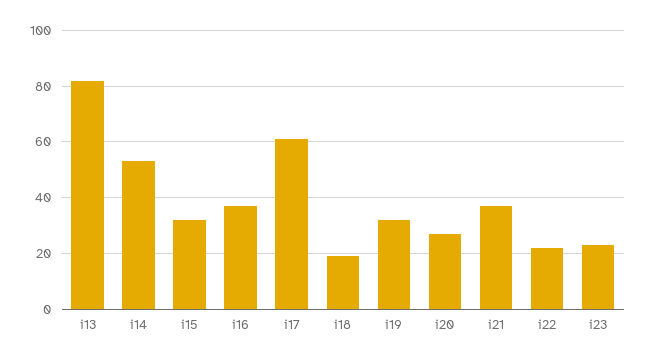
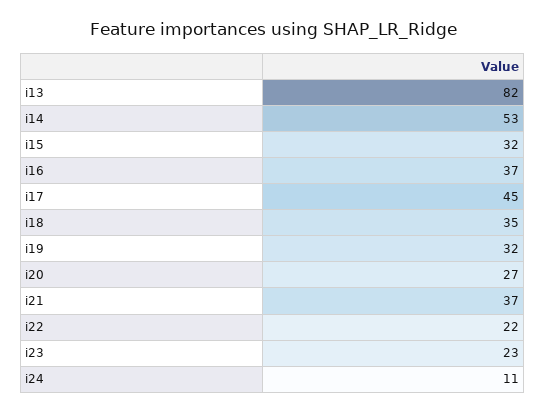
i17: 60 -> 45
i18: 20 -> 35
i24: none -> 11

